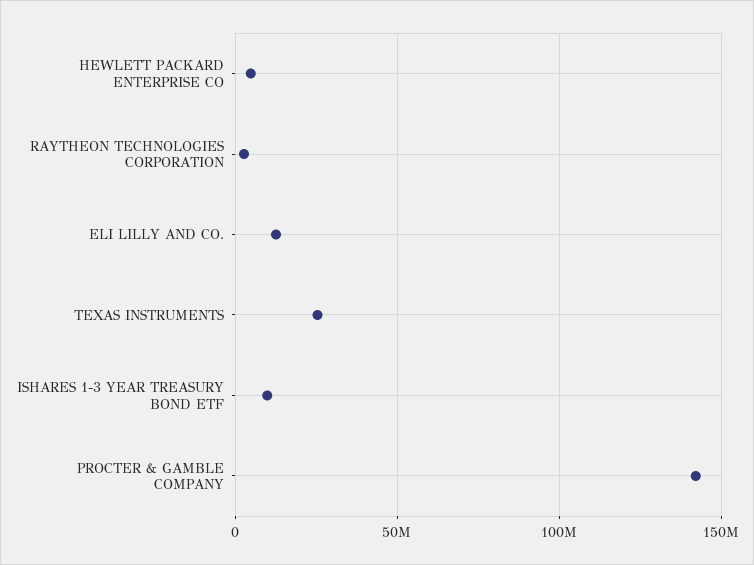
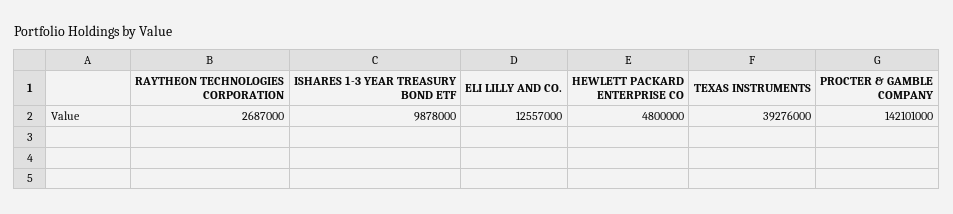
TEXAS INSTRUMENTS: 25000000 -> 39276000

